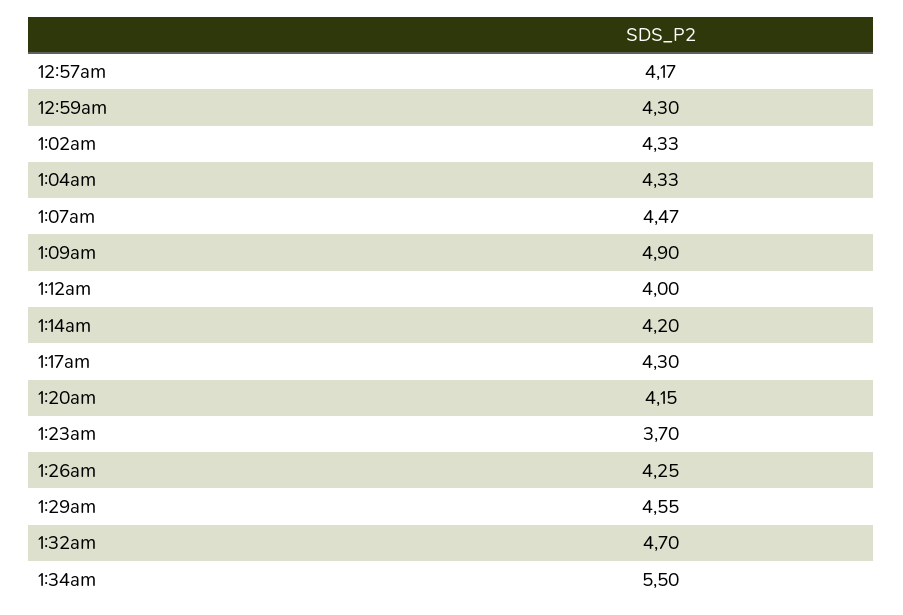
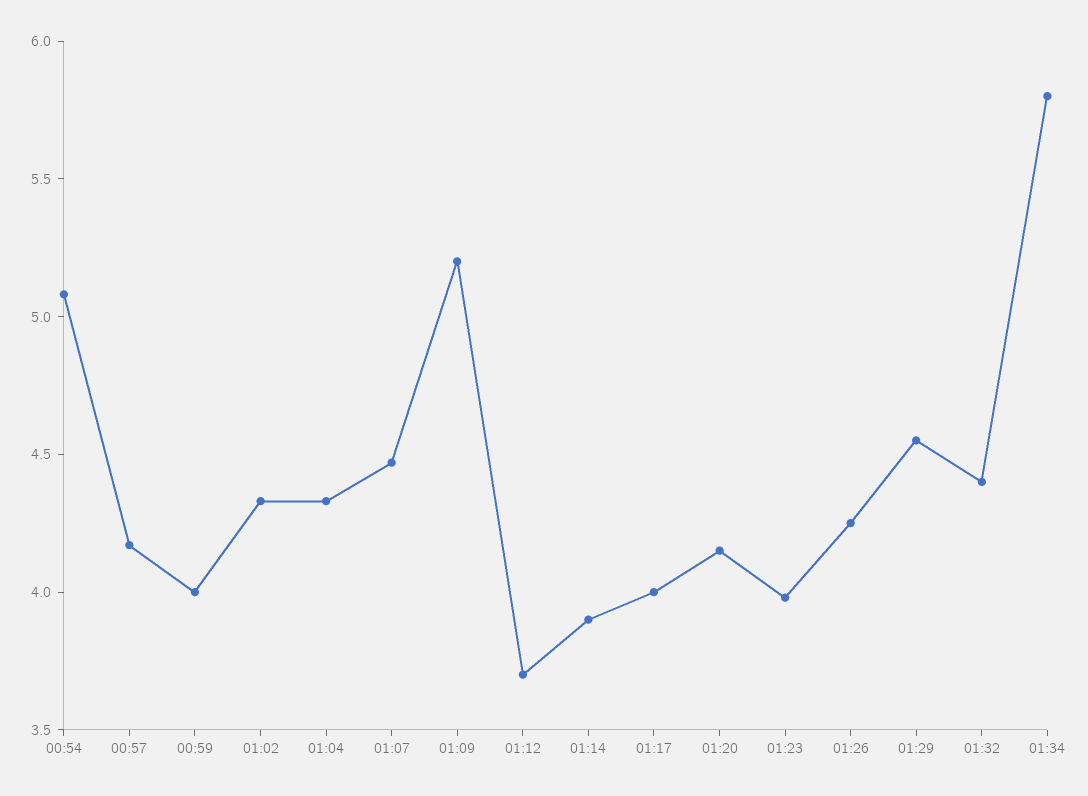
12:59am: 4.3 -> 4
1:09am: 4.9 -> 5.2
1:12am: 4 -> 3.7
1:14am: 4.2 -> 3.9
1:17am: 4.3 -> 4
1:23am: 3.7 -> 4
1:32am: 4.7 -> 4.4
1:34am: 5.5 -> 5.8
00:54: none -> 5.1

